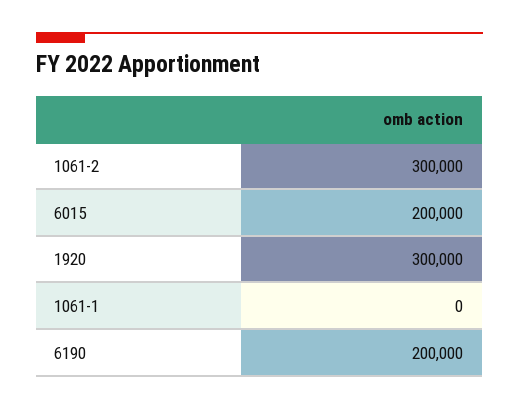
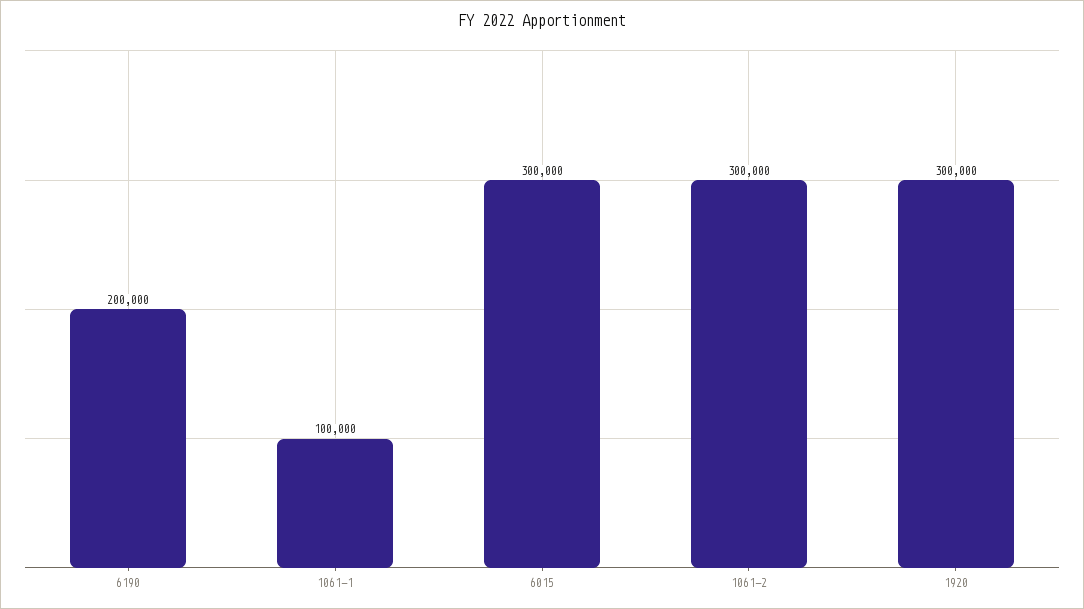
6015: 200000 -> 300000
1061-1: 0 -> 100000

